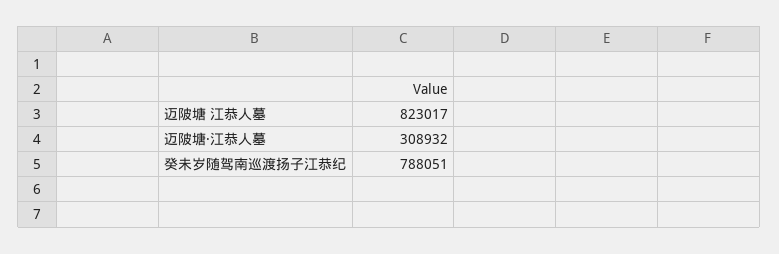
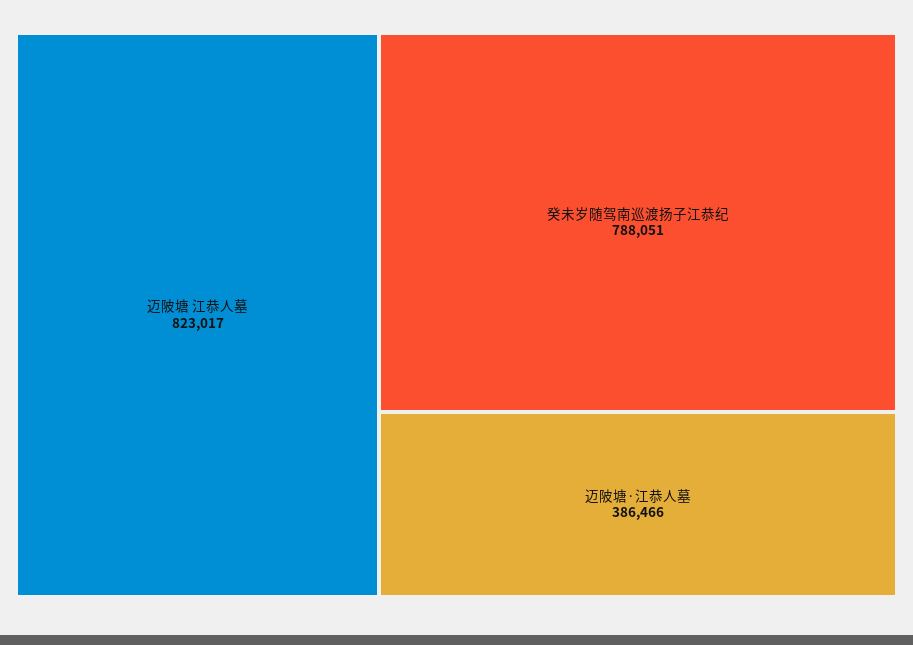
迈陂塘·江恭人墓: 308932 -> 386466

